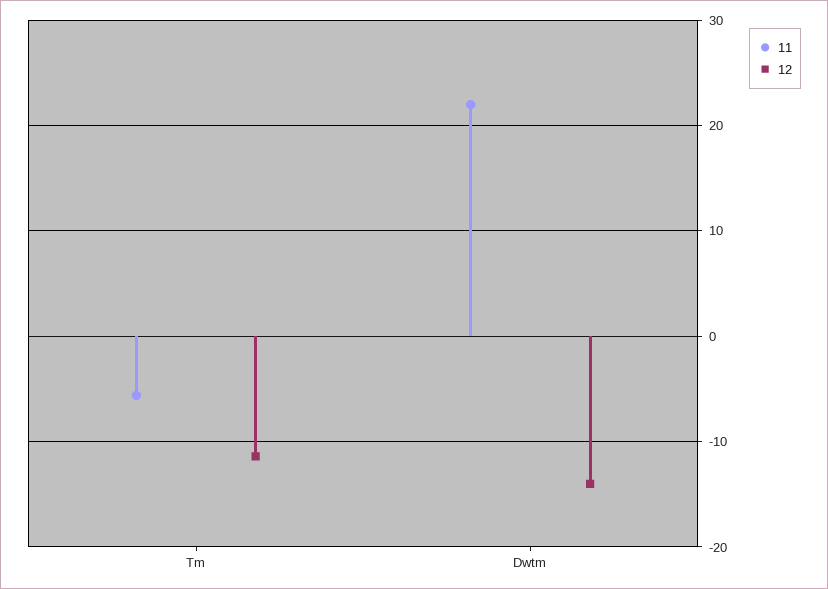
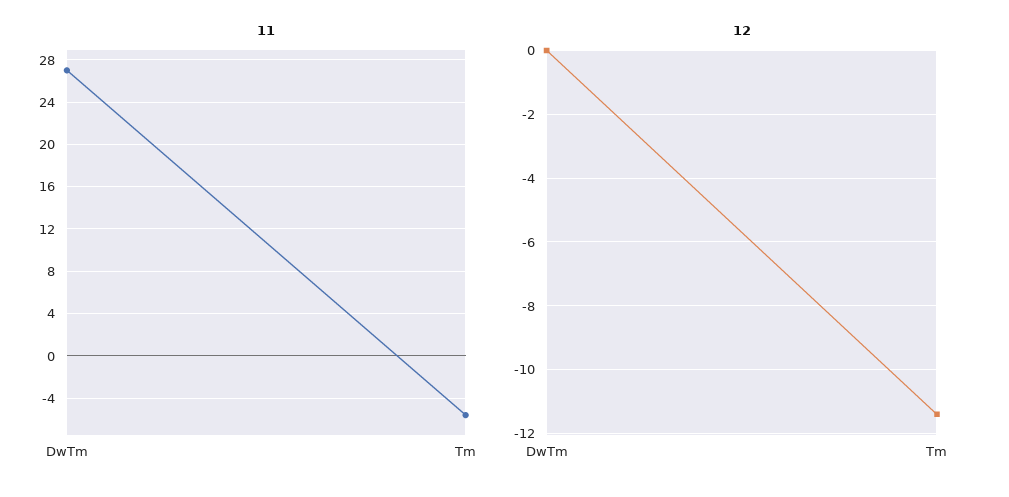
11, Dwtm: 22 -> 27
12, Dwtm: -14 -> 0

